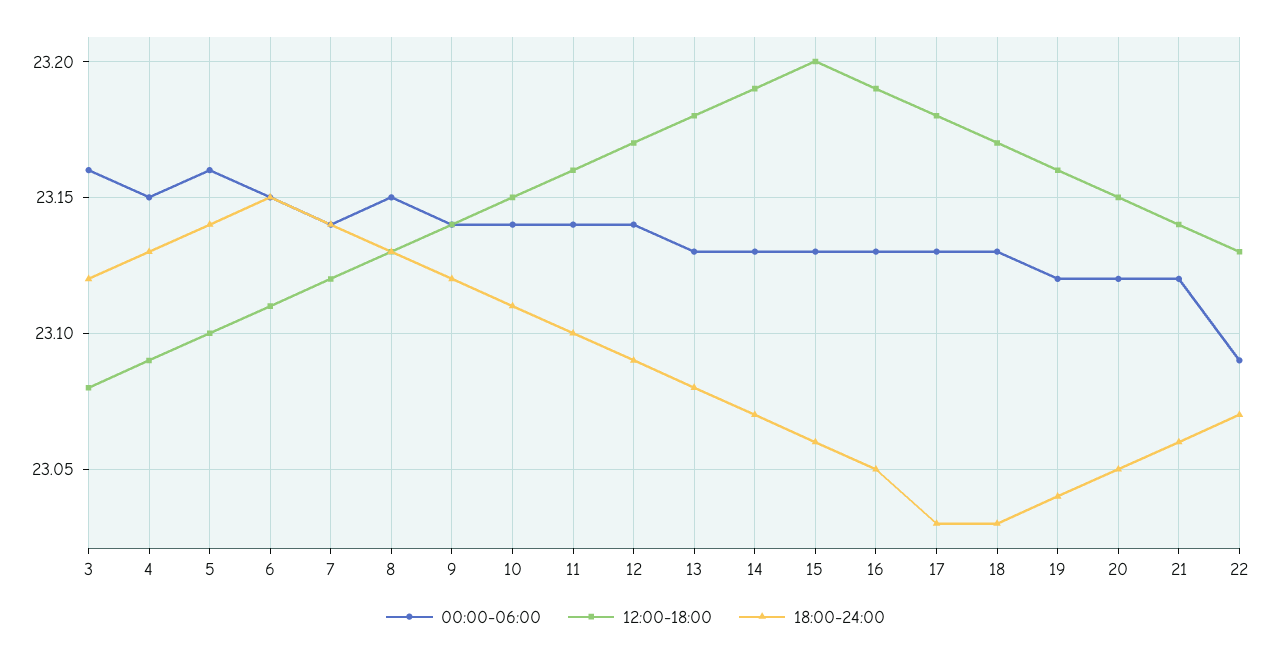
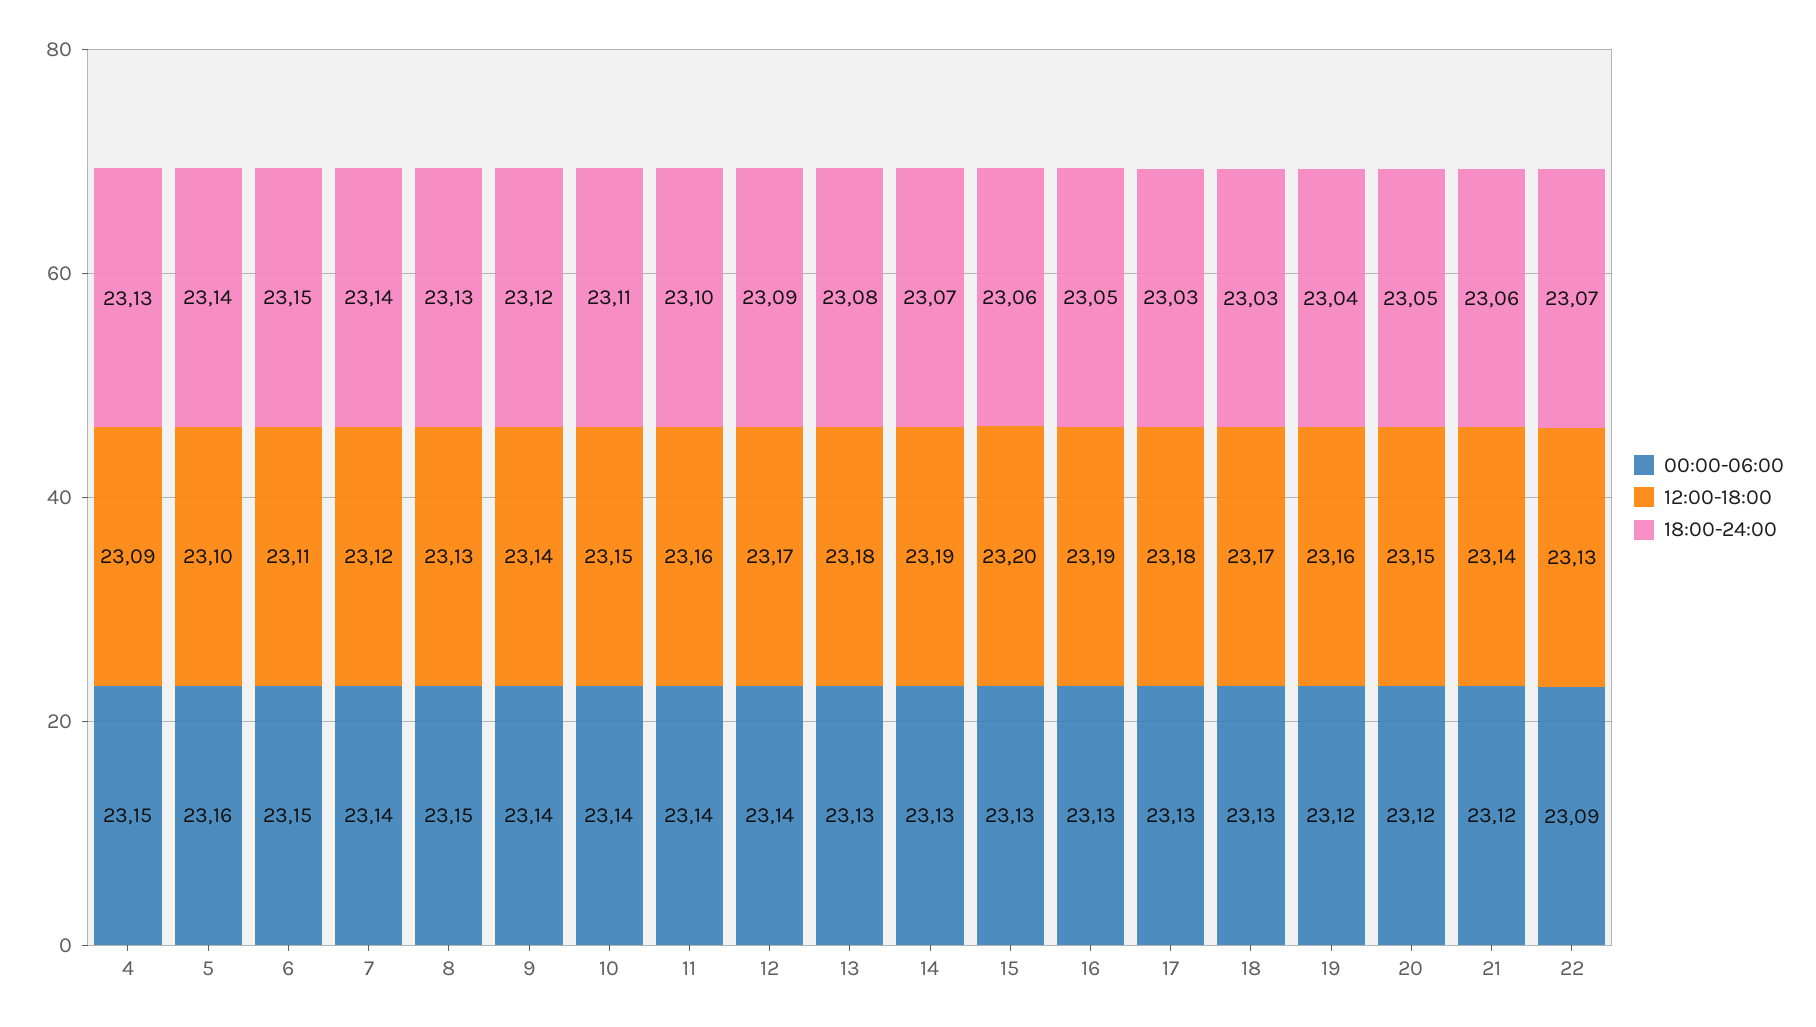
00:00-06:00, 3: 23.16 -> none
12:00-18:00, 3: 23.08 -> none
18:00-24:00, 3: 23.12 -> none

